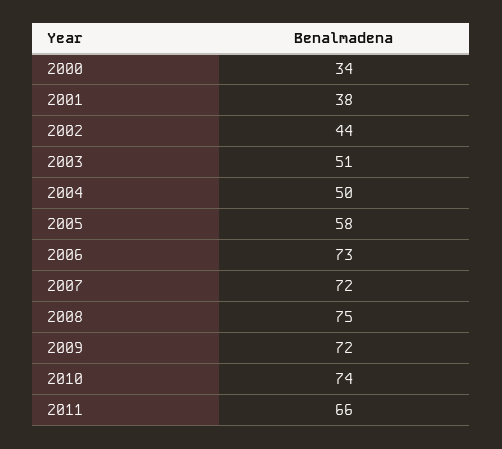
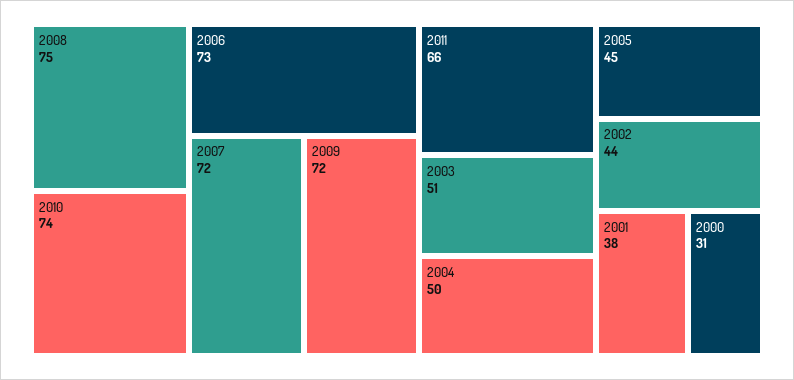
2000: 34 -> 31
2005: 58 -> 45

